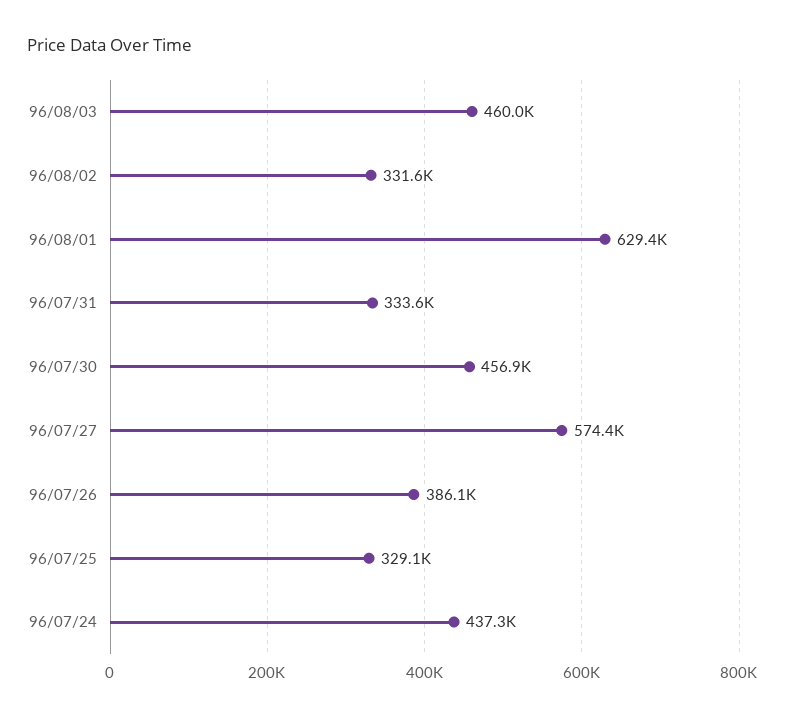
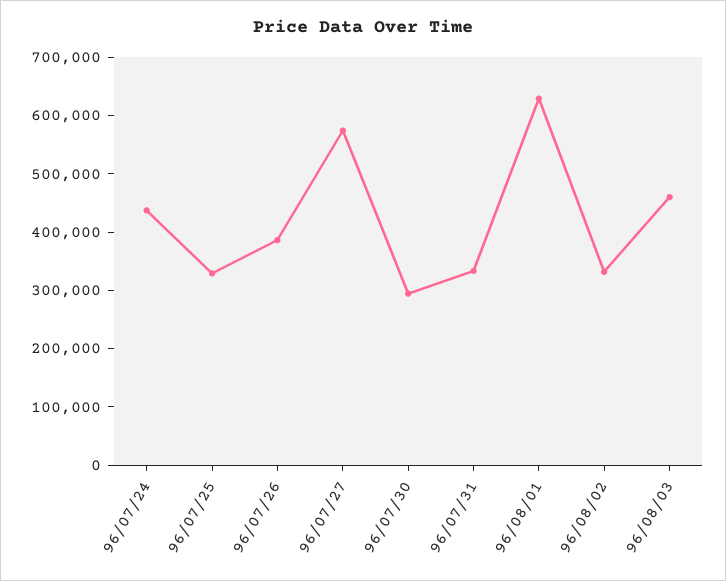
96/07/30: 456900 -> 300000

